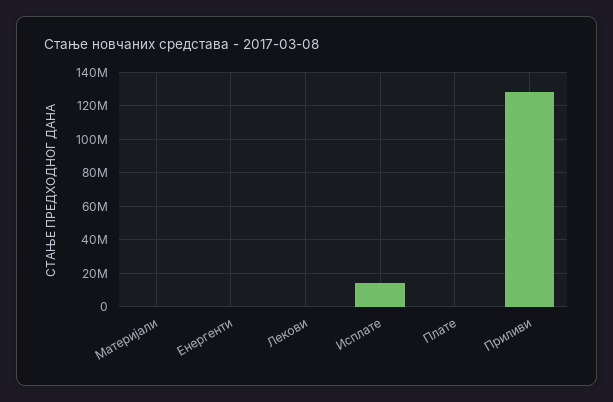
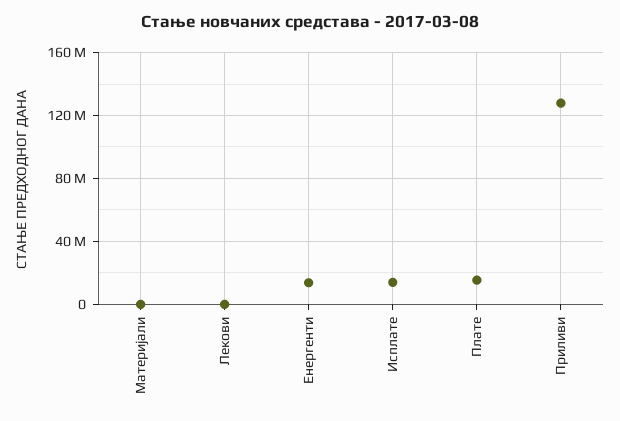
Енергенти: 0 -> 15000000
Плате: 0 -> 15000000

